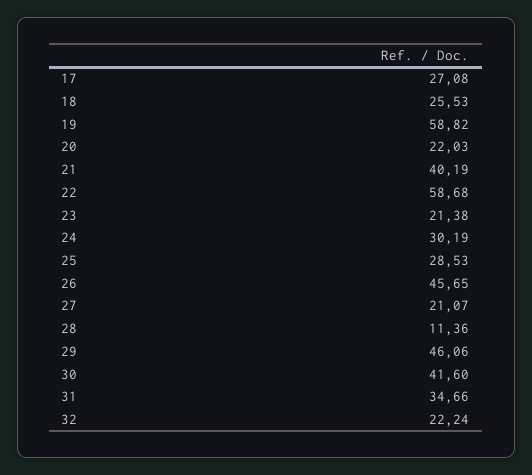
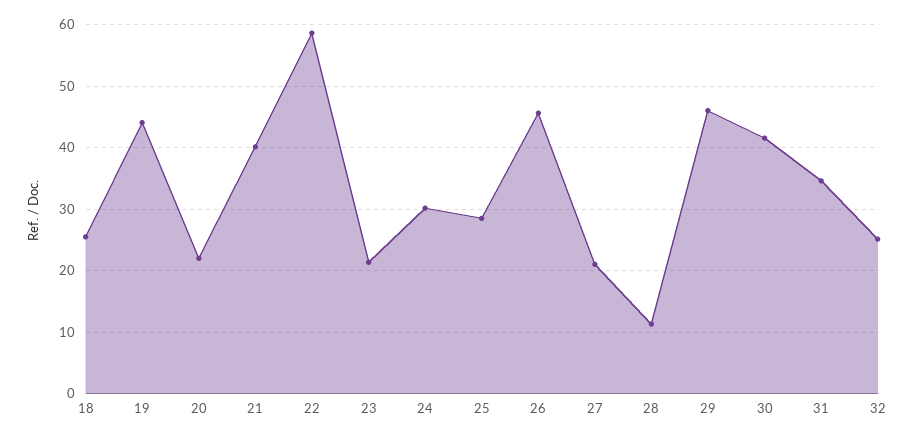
17: 27.08 -> none
19: 58.82 -> 44
32: 22.24 -> 25

